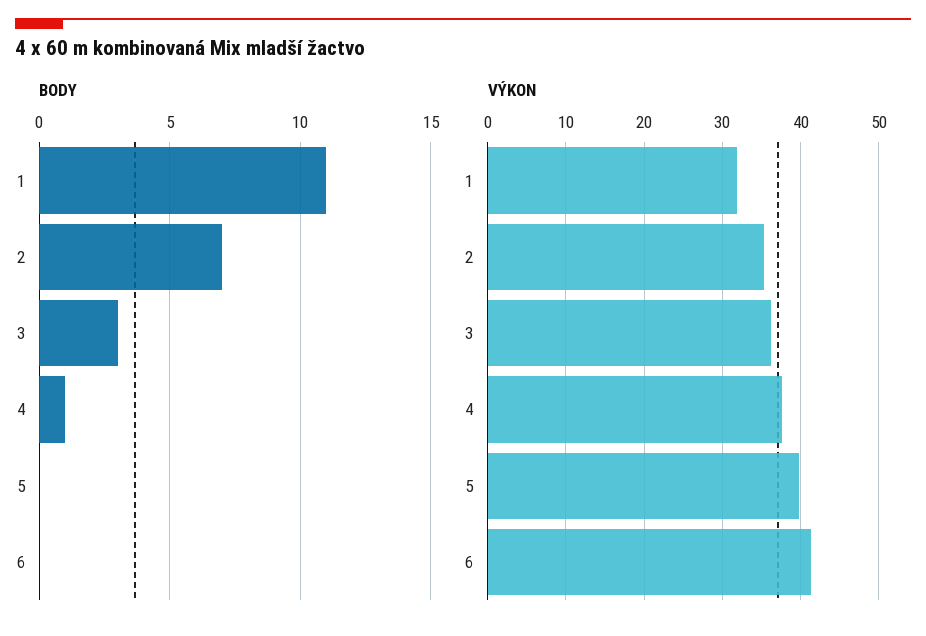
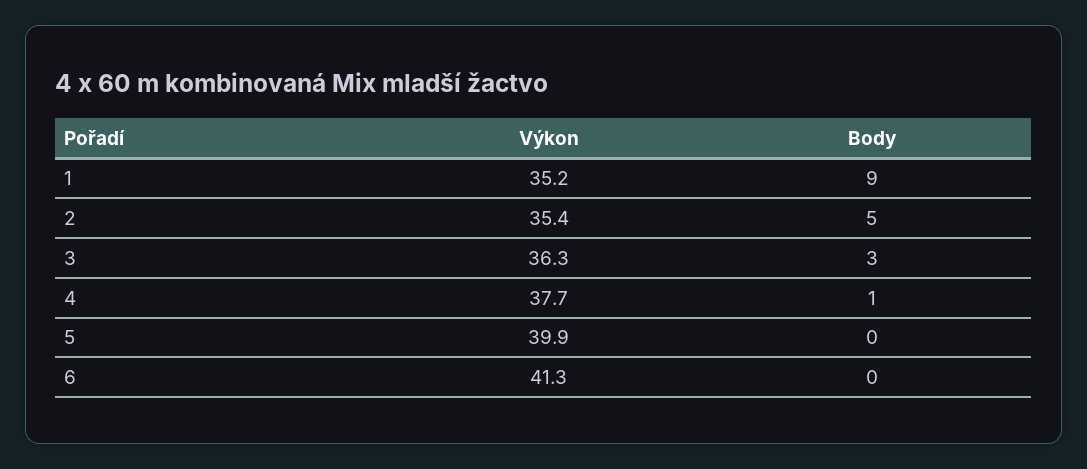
BODY, 1: 11 -> 9
BODY, 2: 7 -> 5
VÝKON, 1: 32 -> 35.2

